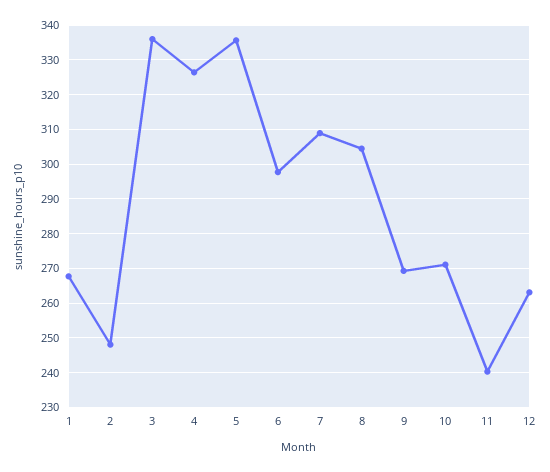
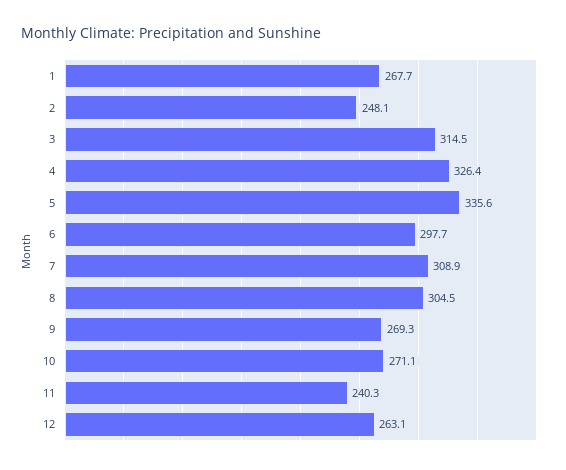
3: 336 -> 314.5

